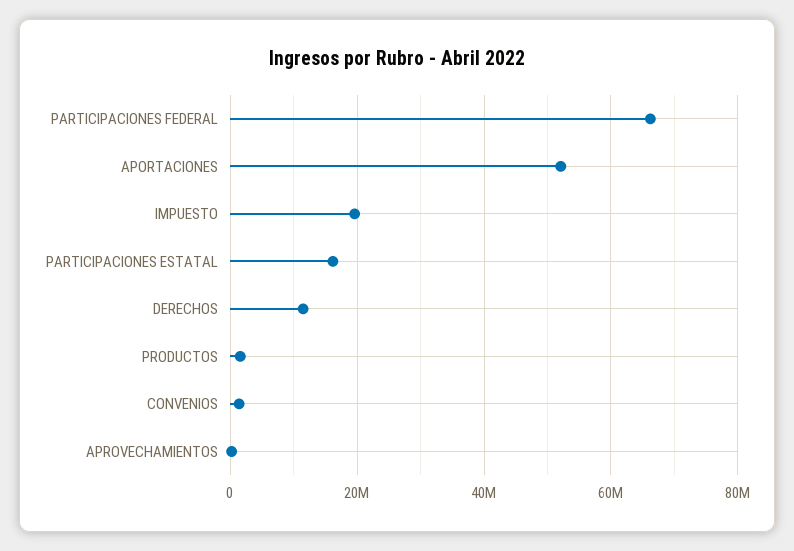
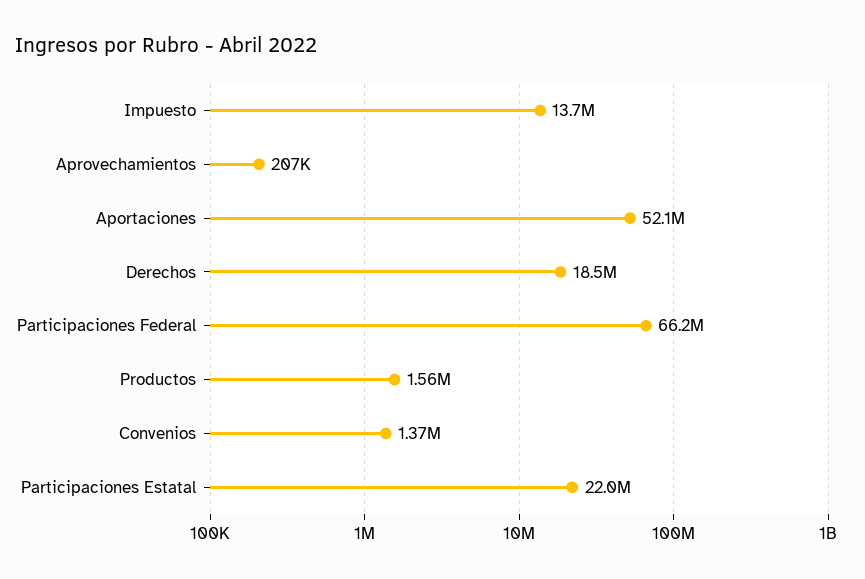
IMPUESTO: 20000000 -> 13700000
PARTICIPACIONES ESTATAL: 16000000 -> 22000000
DERECHOS: 12000000 -> 18500000

